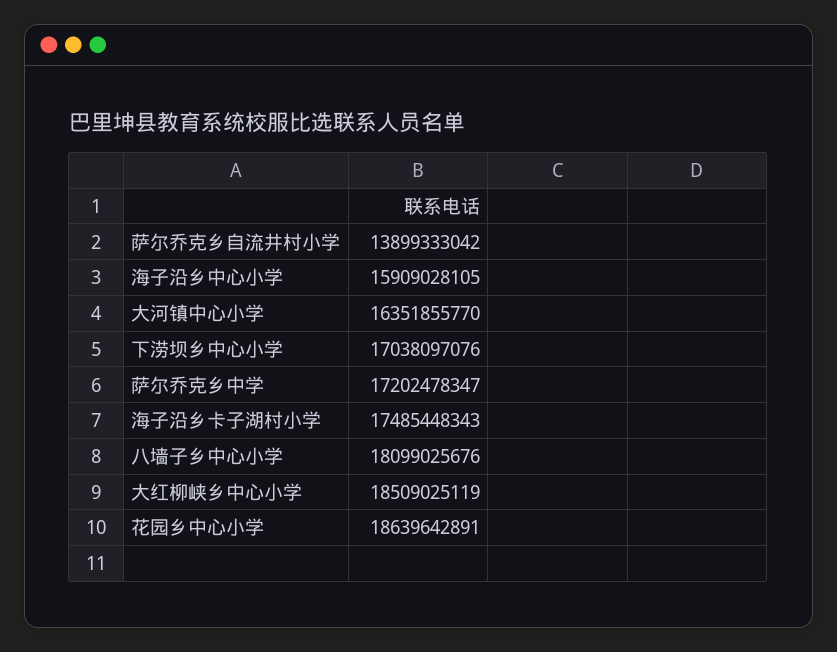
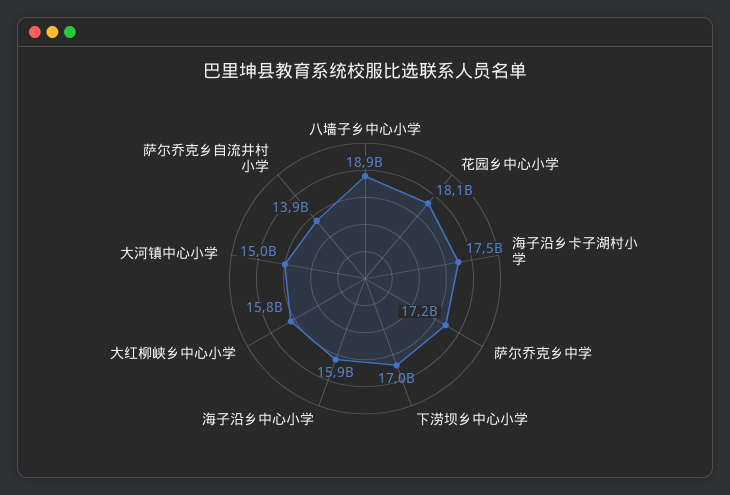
大河镇中心小学: 16351855770 -> 15000000000
八墙子乡中心小学: 18099025676 -> 18900000000
大红柳峡乡中心小学: 18509025119 -> 15800000000
花园乡中心小学: 18639642891 -> 18100000000

